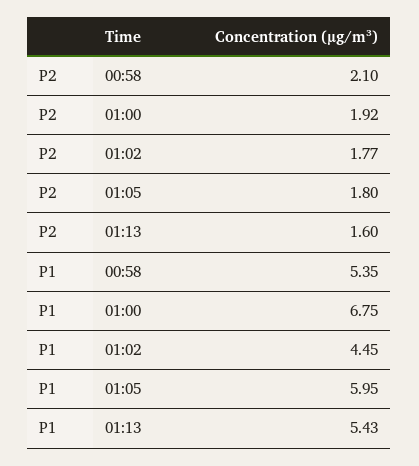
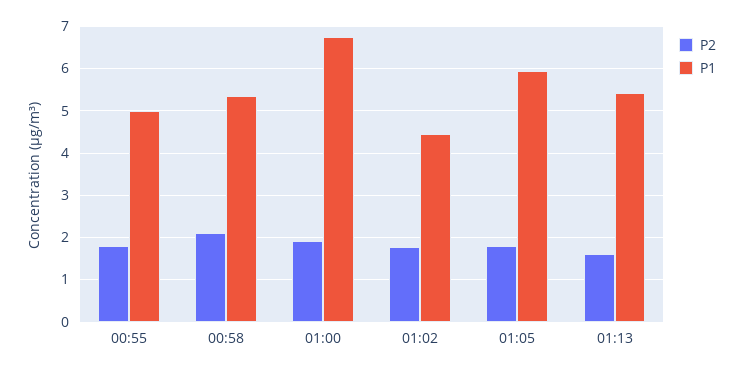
P2, 00:55: none -> 1.8
P1, 00:55: none -> 5

